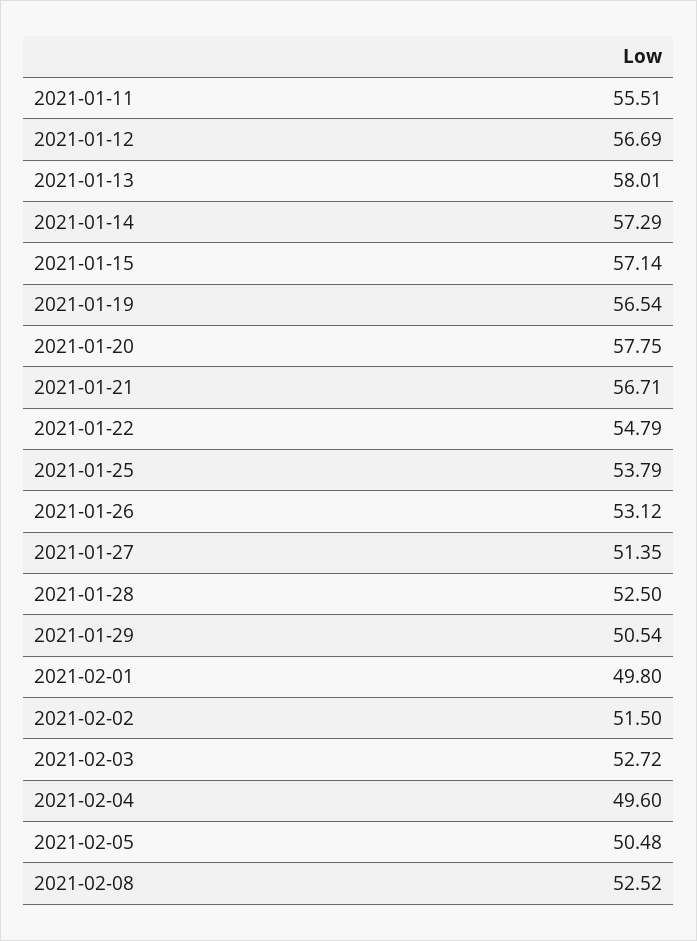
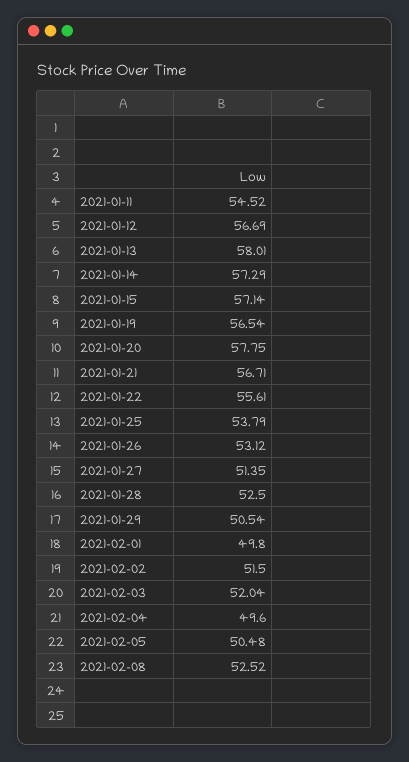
2021-01-11: 55.51 -> 54.52
2021-01-22: 54.79 -> 55.61
2021-02-03: 52.72 -> 52.04

